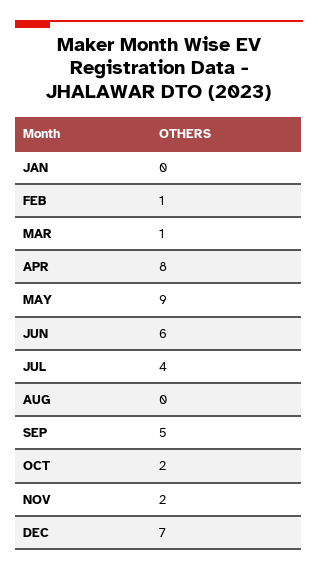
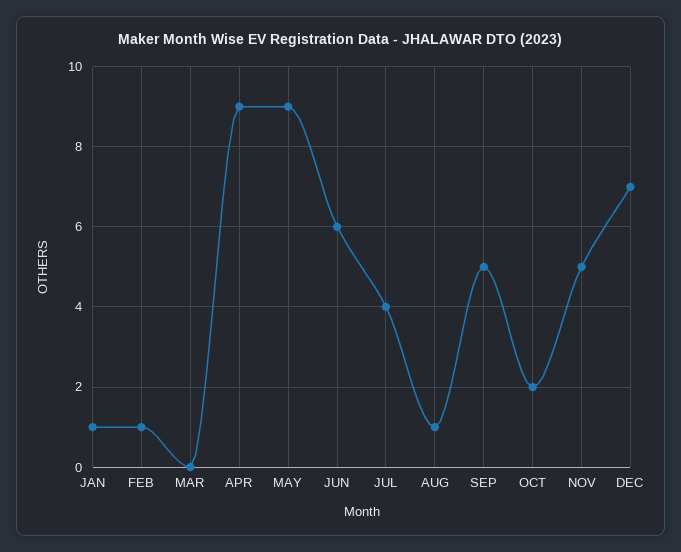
JAN: 0 -> 1
MAR: 1 -> 0
APR: 8 -> 9
AUG: 0 -> 1
NOV: 2 -> 5

